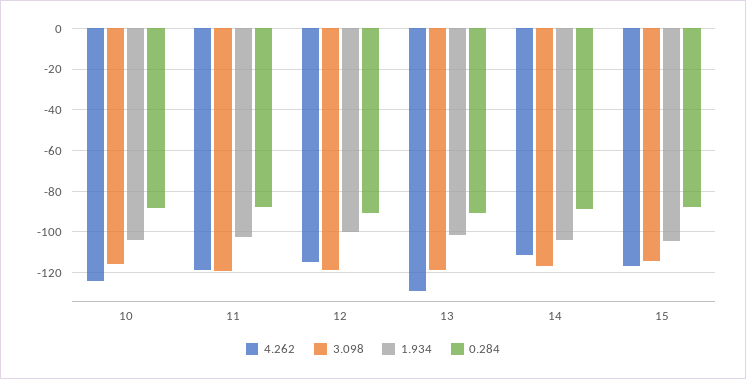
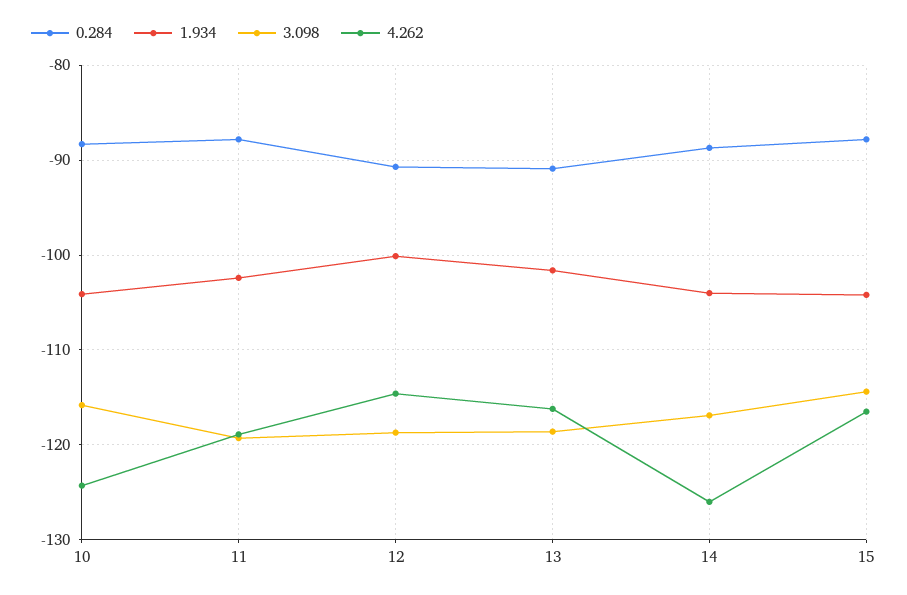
4.262, 13: -130 -> -116
4.262, 14: -110 -> -126

